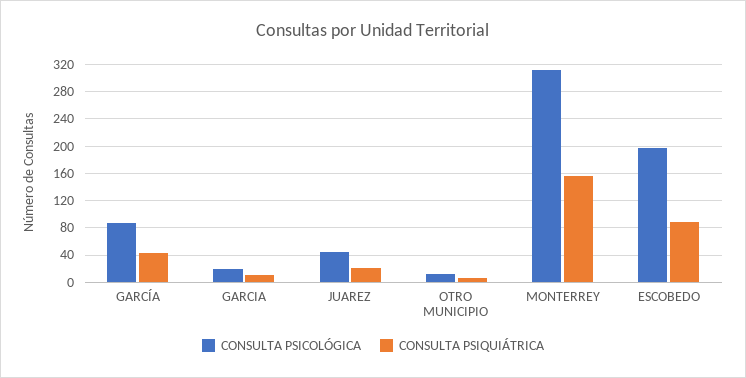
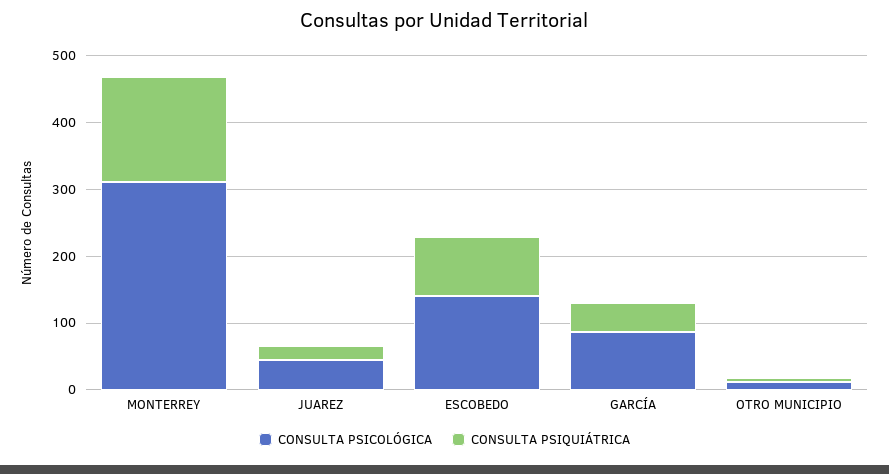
CONSULTA PSICOLÓGICA, GARCIA: 20 -> none
CONSULTA PSIQUIÁTRICA, GARCIA: 10 -> none
CONSULTA PSICOLÓGICA, ESCOBEDO: 200 -> 140

